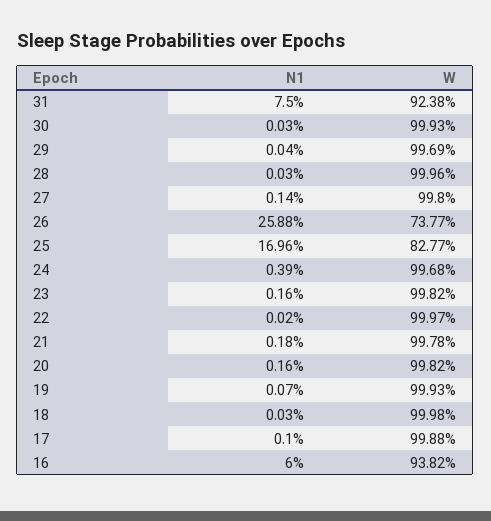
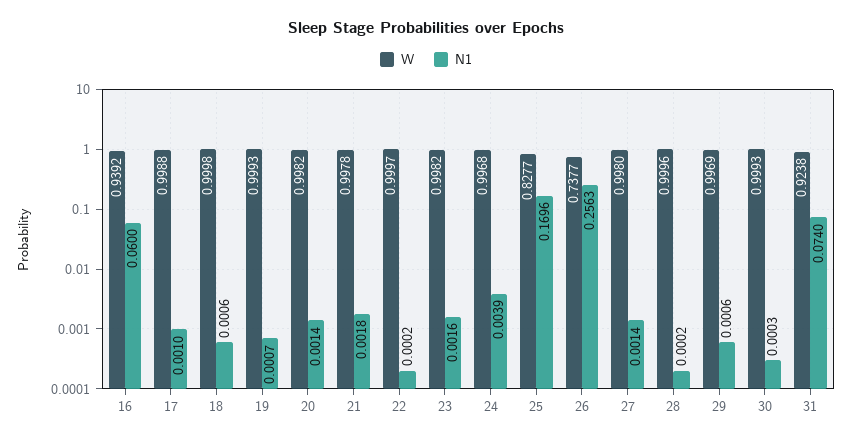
N1, 31: 0.075 -> 0.074
N1, 29: 0.0004 -> 0.0006
N1, 28: 0.0003 -> 0.0002
N1, 26: 0.2588 -> 0.2563
N1, 20: 0.0016 -> 0.0014
N1, 18: 0.0003 -> 0.0006
W, 16: 0.9382 -> 0.9392

